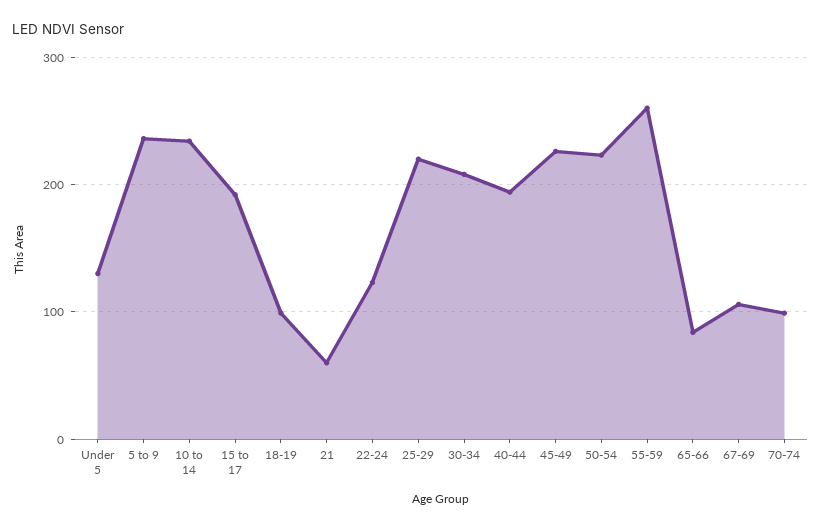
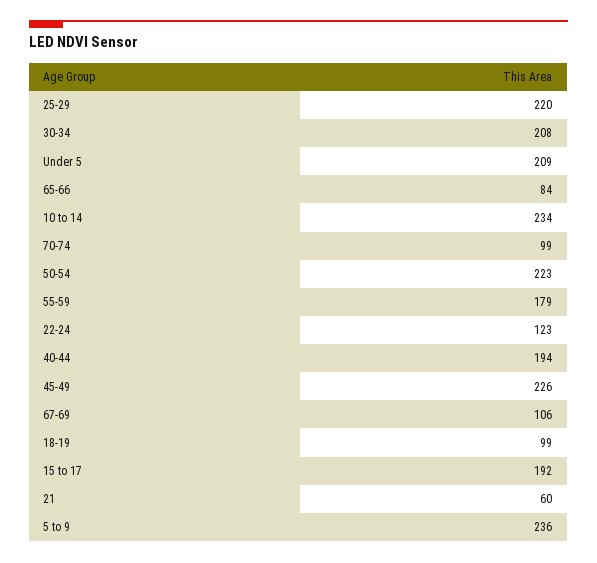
Under 5: 130 -> 209
55-59: 260 -> 179

